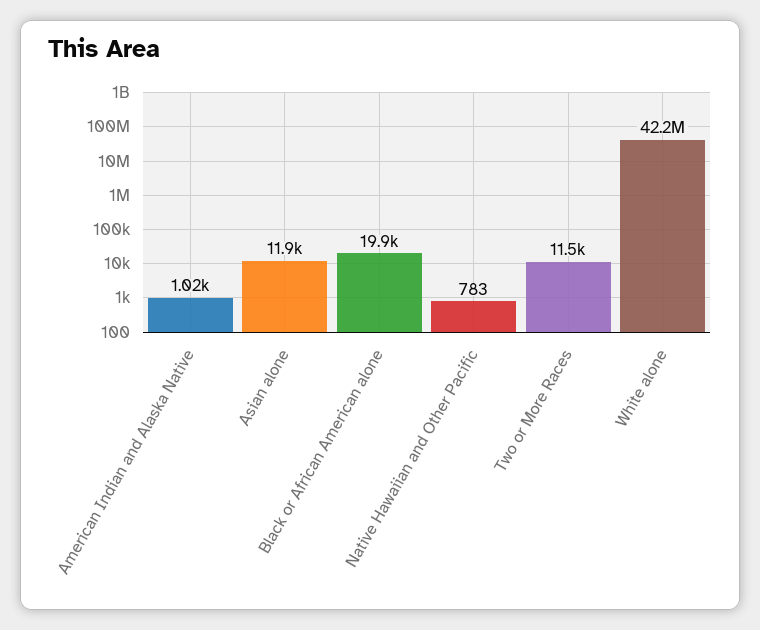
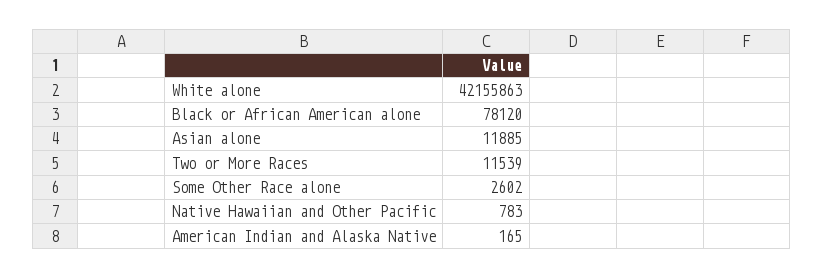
American Indian and Alaska Native: 1020 -> 165
Black or African American alone: 19900 -> 78120
Some Other Race alone: none -> 2602

